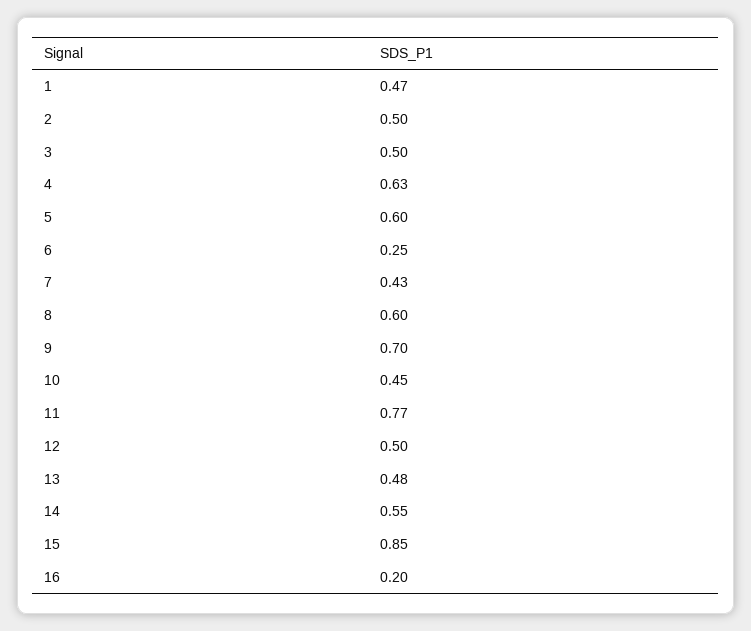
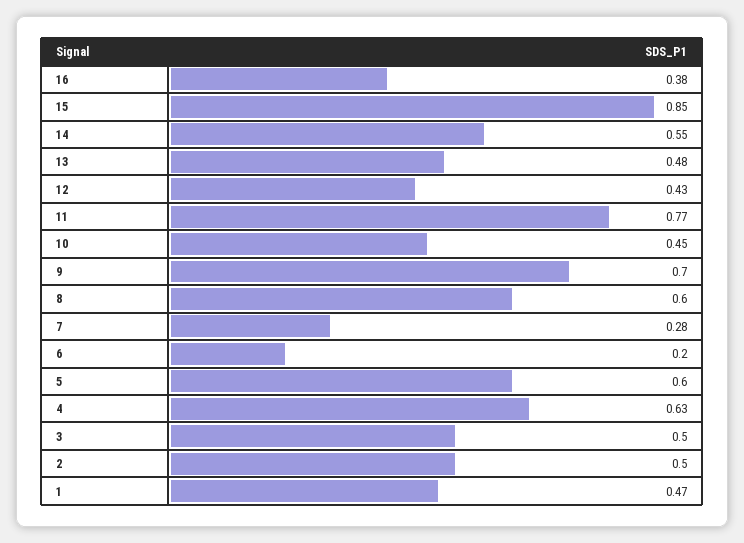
6: 0.25 -> 0.2
7: 0.43 -> 0.28
12: 0.5 -> 0.43
16: 0.2 -> 0.38

